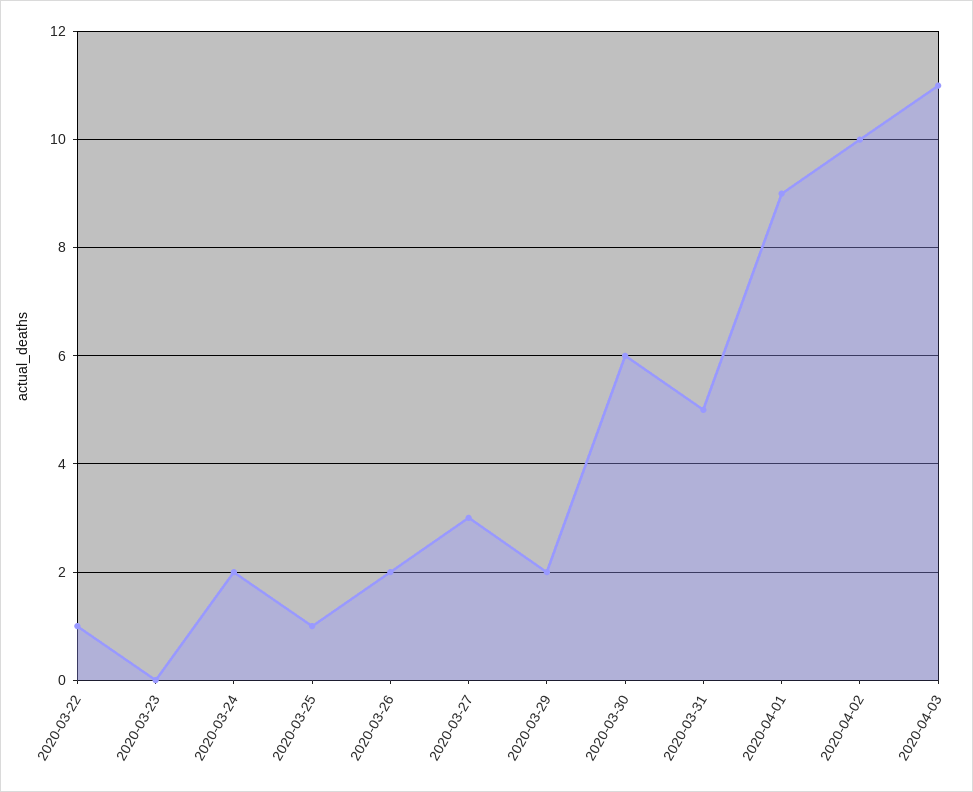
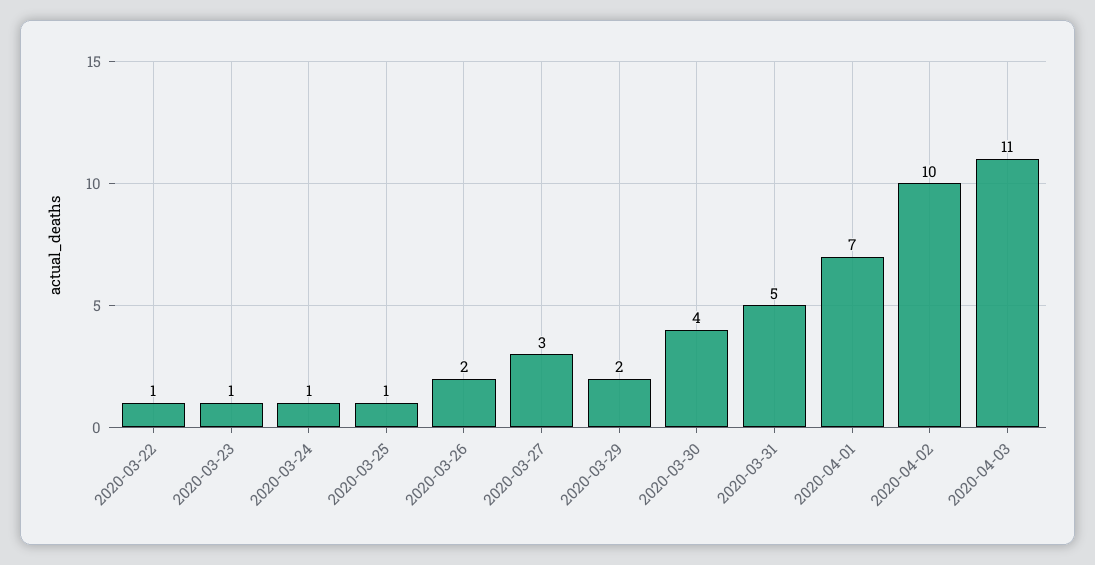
2020-03-23: 0 -> 1
2020-03-24: 2 -> 1
2020-03-30: 6 -> 4
2020-04-01: 9 -> 7

